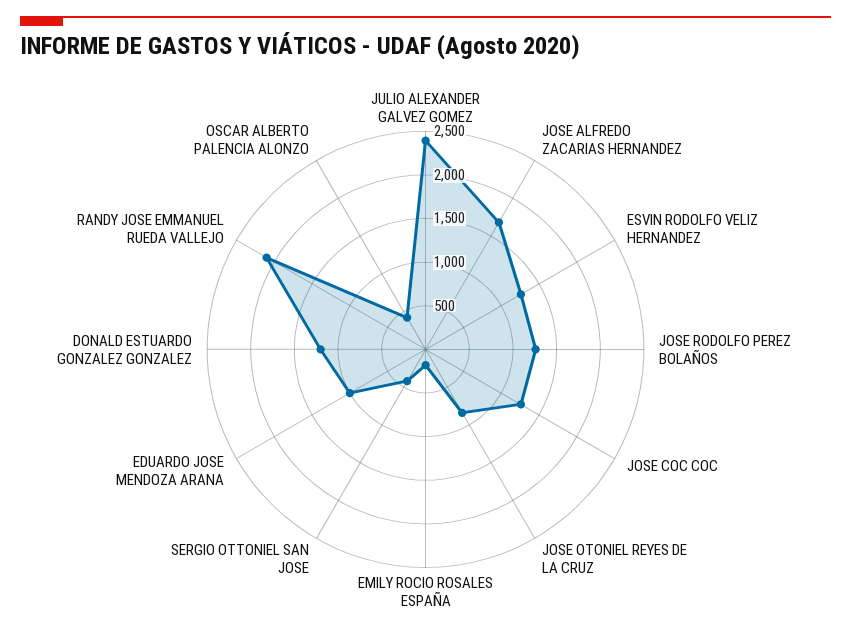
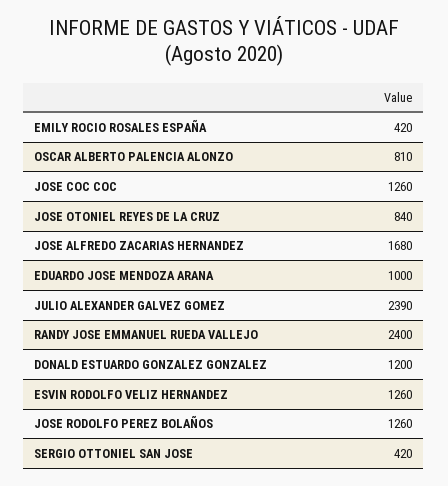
EMILY ROCIO ROSALES ESPAÑA: 200 -> 420
RANDY JOSE EMMANUEL RUEDA VALLEJO: 2100 -> 2400
OSCAR ALBERTO PALENCIA ALONZO: 400 -> 810

